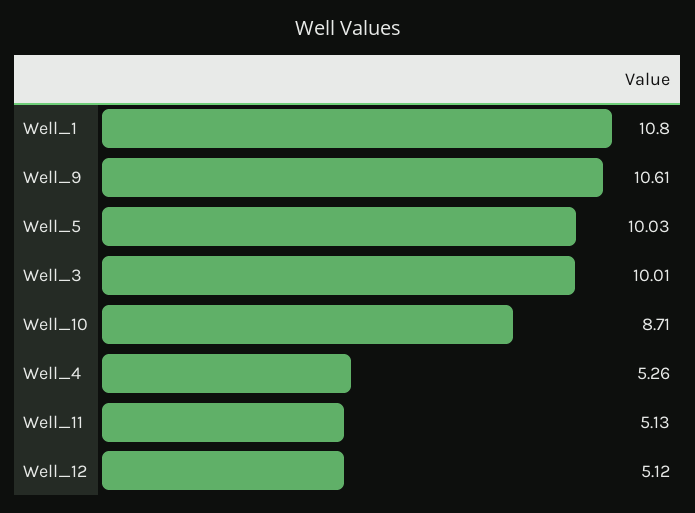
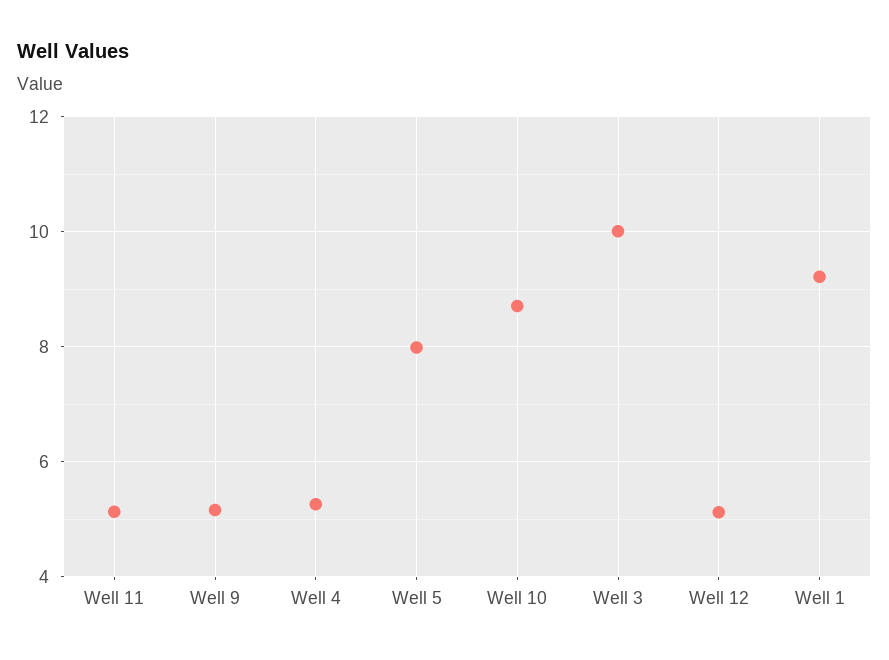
Well_1: 10.8 -> 9.2
Well_9: 10.61 -> 5.2
Well_5: 10.03 -> 8

